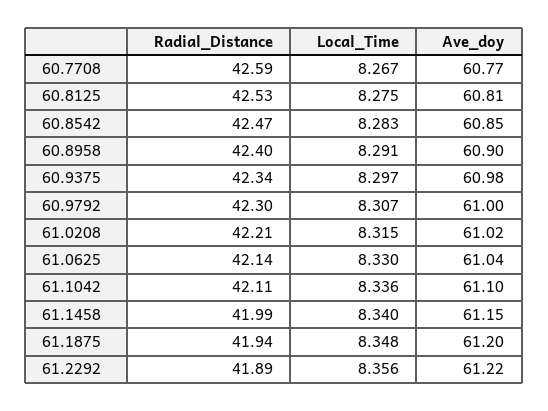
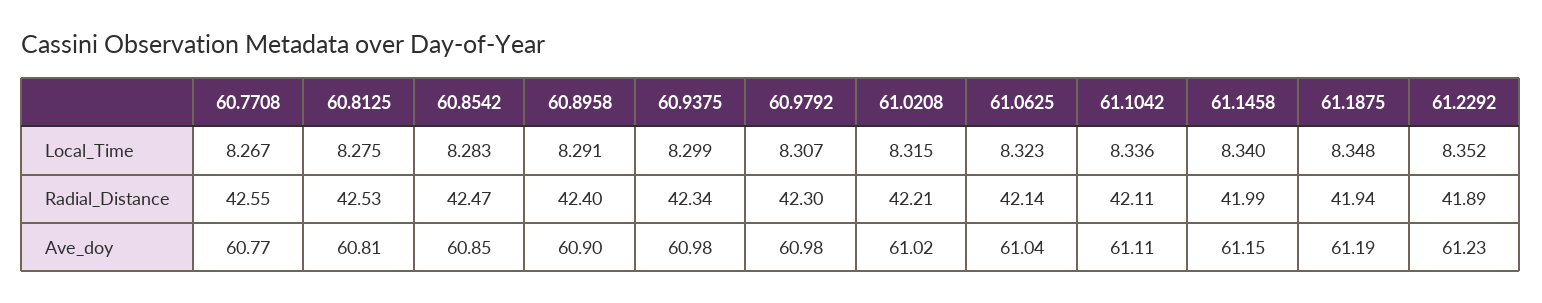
Radial_Distance, 60.7708: 42.59 -> 42.55
Local_Time, 60.9375: 8.297 -> 8.299
Ave_doy, 60.9792: 61 -> 60.98
Local_Time, 61.0625: 8.33 -> 8.323
Ave_doy, 61.1042: 61.1 -> 61.11
Ave_doy, 61.1875: 61.2 -> 61.19
Local_Time, 61.2292: 8.356 -> 8.352
Ave_doy, 61.2292: 61.22 -> 61.23

